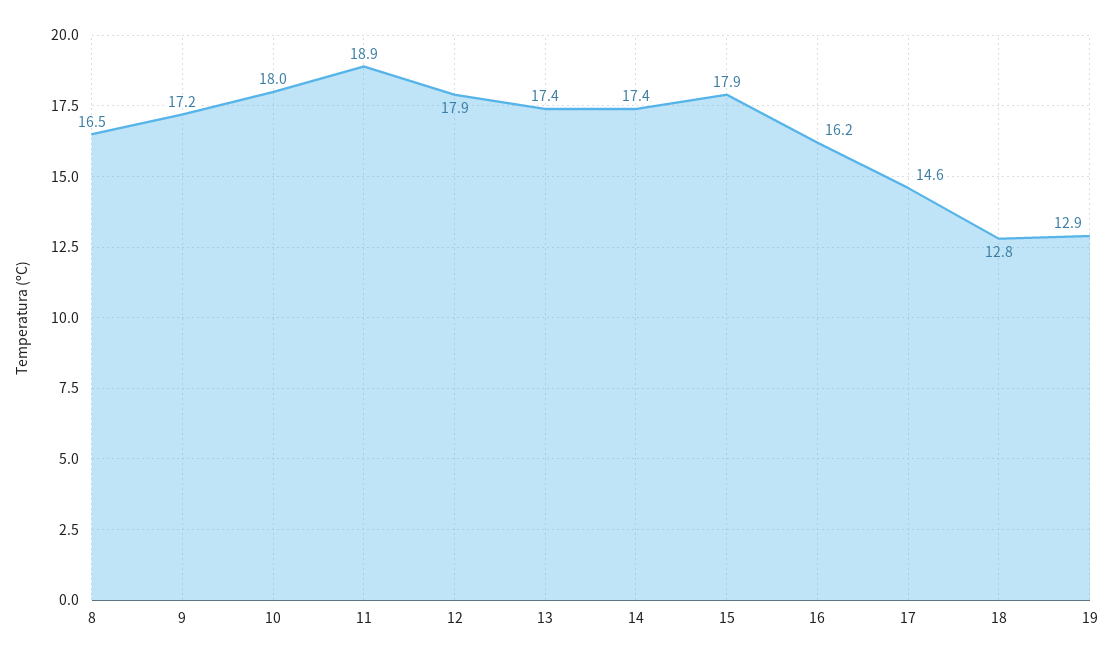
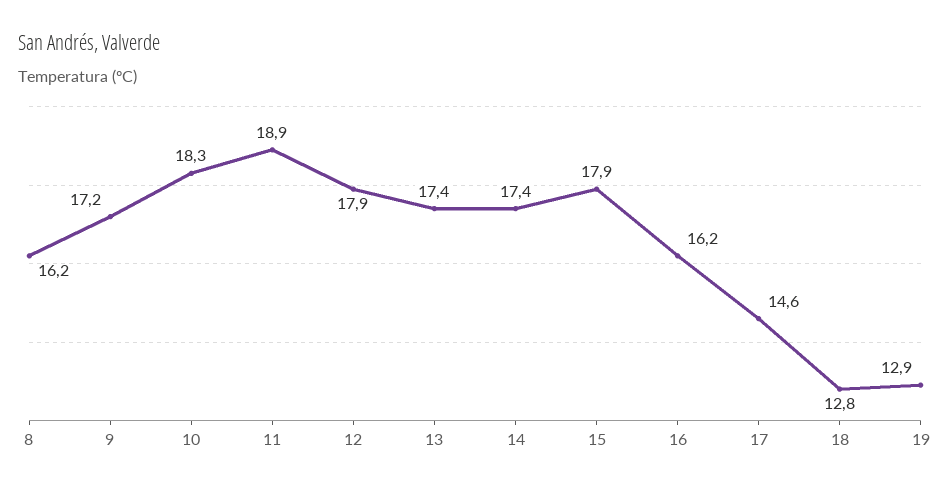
8: 16.5 -> 16.2
10: 18 -> 18.3

